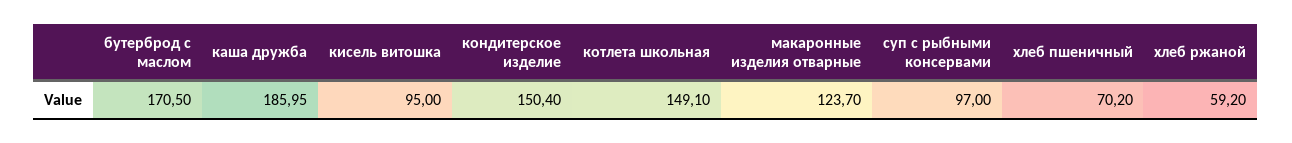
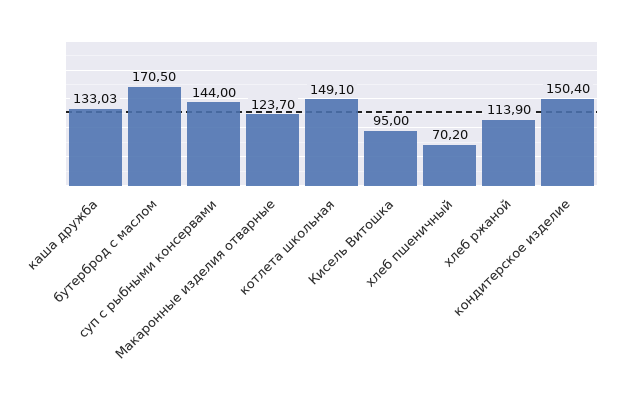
каша дружба: 185.95 -> 133.03
суп с рыбными консервами: 97 -> 144
хлеб ржаной: 59.2 -> 113.9

